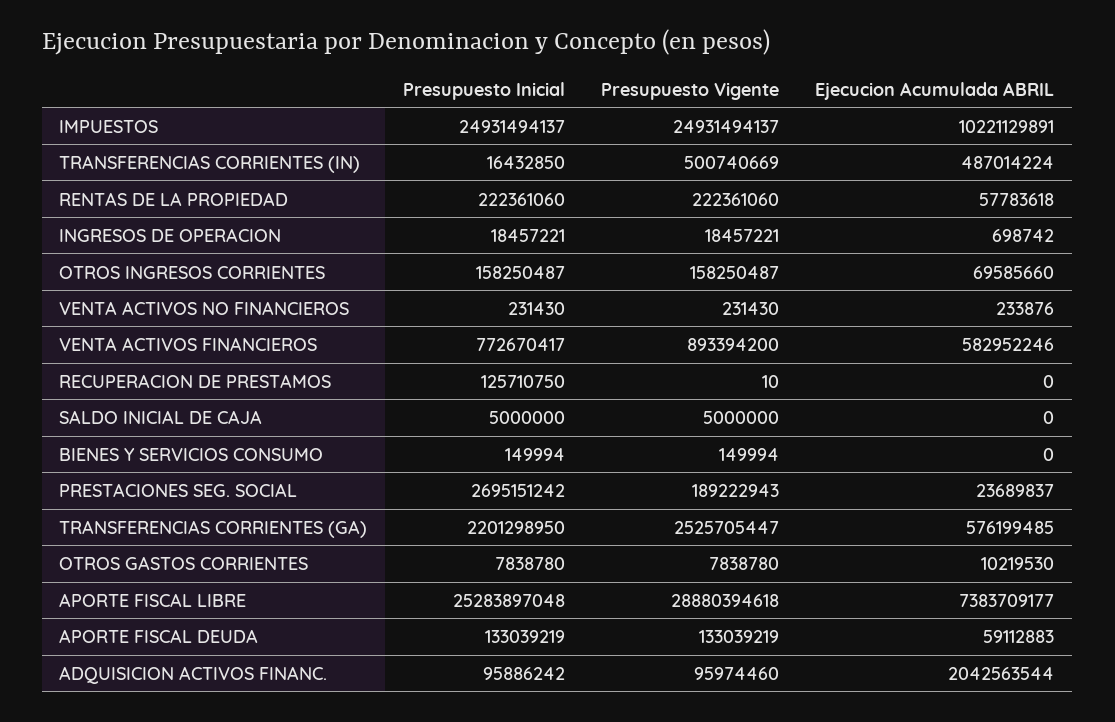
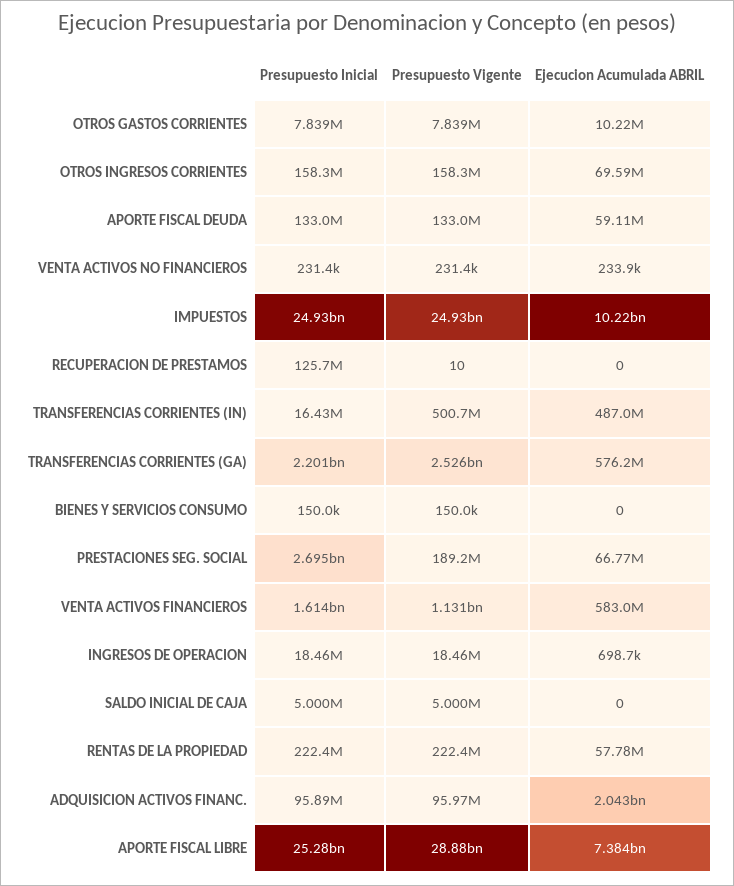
Presupuesto Inicial, VENTA ACTIVOS FINANCIEROS: 772670417 -> 1614000000
Presupuesto Vigente, VENTA ACTIVOS FINANCIEROS: 893394200 -> 1131000000
Ejecucion Acumulada ABRIL, PRESTACIONES SEG. SOCIAL: 23689837 -> 66770000

